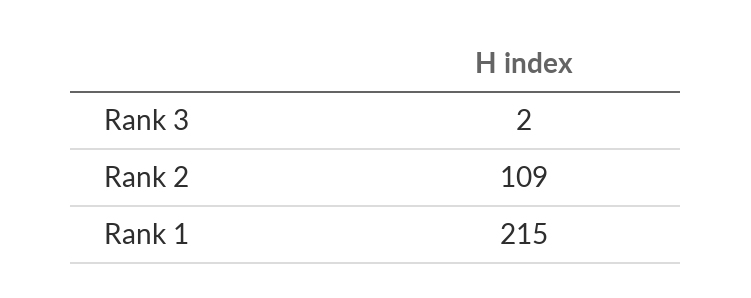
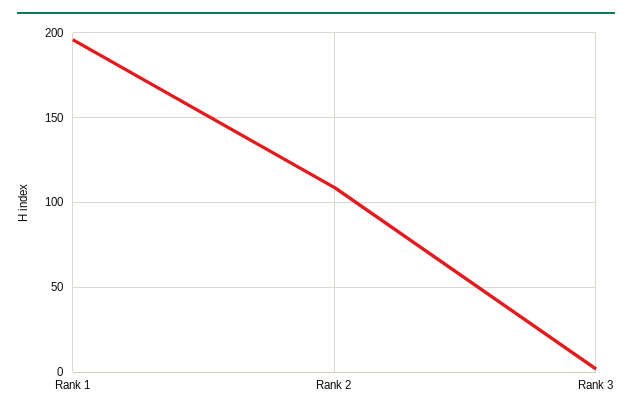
Rank 1: 215 -> 195

